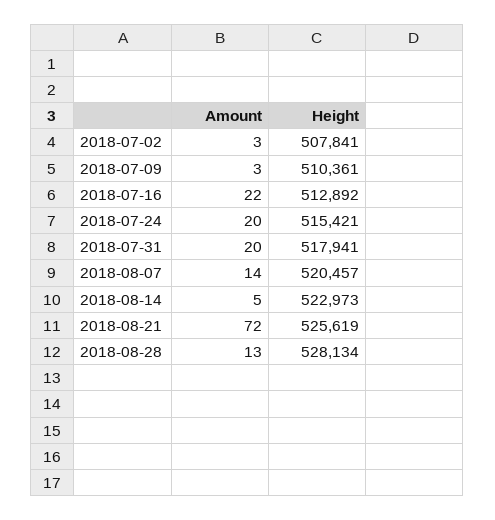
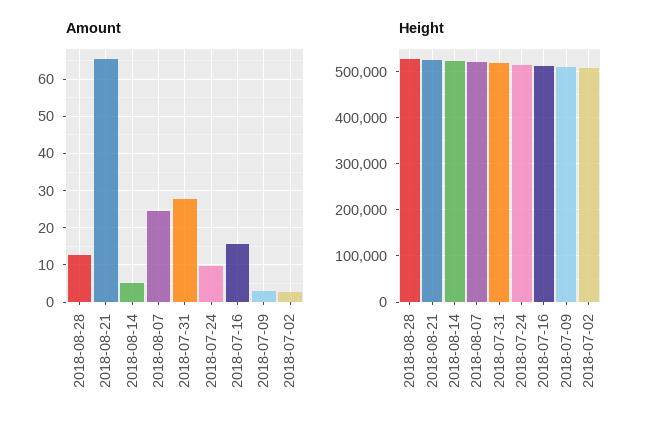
Amount, 2018-07-16: 22 -> 16
Amount, 2018-07-24: 20 -> 10
Amount, 2018-07-31: 20 -> 28
Amount, 2018-08-07: 14 -> 24
Amount, 2018-08-21: 72 -> 66

